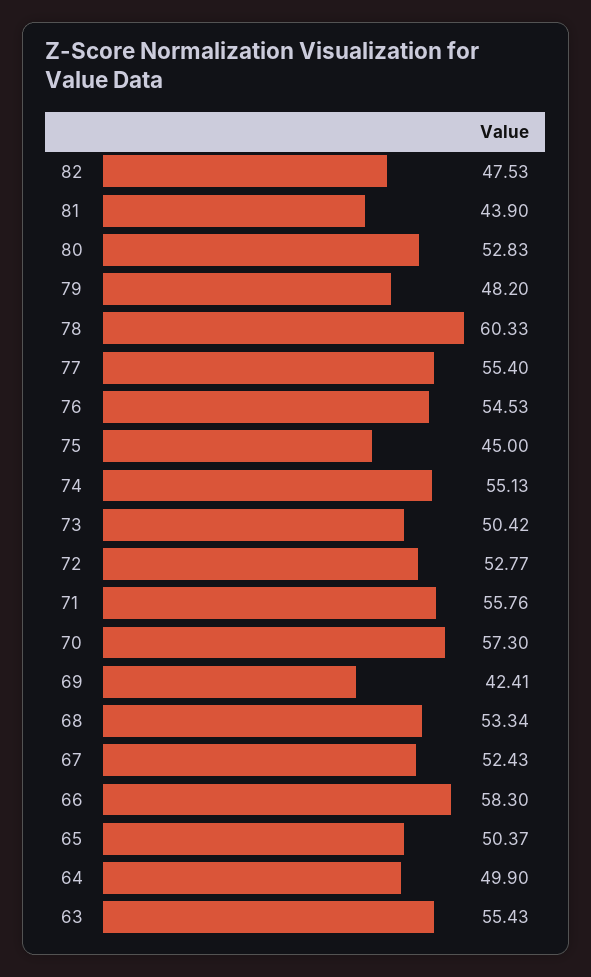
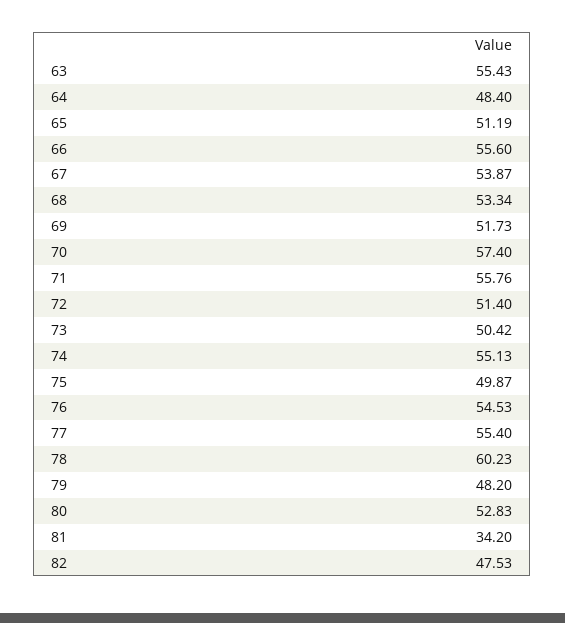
81: 43.9 -> 34.2
78: 60.33 -> 60.23
75: 45 -> 49.87
72: 52.77 -> 51.4
70: 57.3 -> 57.4
69: 42.41 -> 51.73
67: 52.43 -> 53.87
66: 58.3 -> 55.6
65: 50.37 -> 51.19
64: 49.9 -> 48.4

